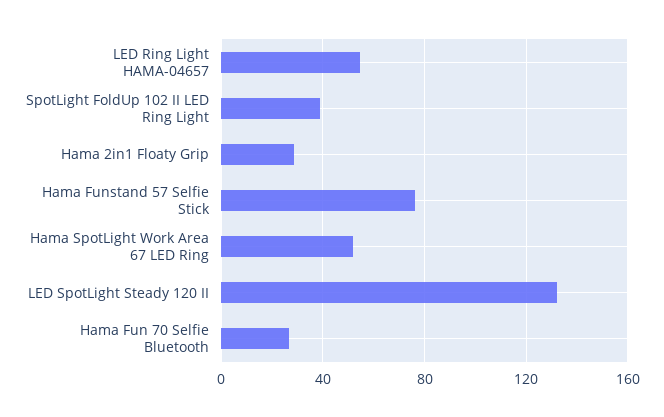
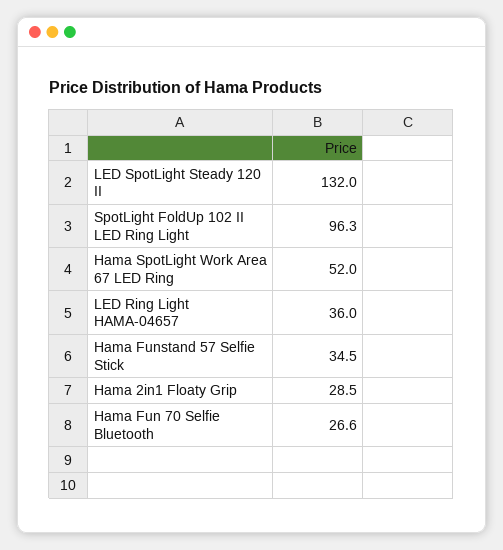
LED Ring Light HAMA-04657: 55 -> 36
SpotLight FoldUp 102 II LED Ring Light: 40 -> 96.3
Hama Funstand 57 Selfie Stick: 75 -> 34.5

